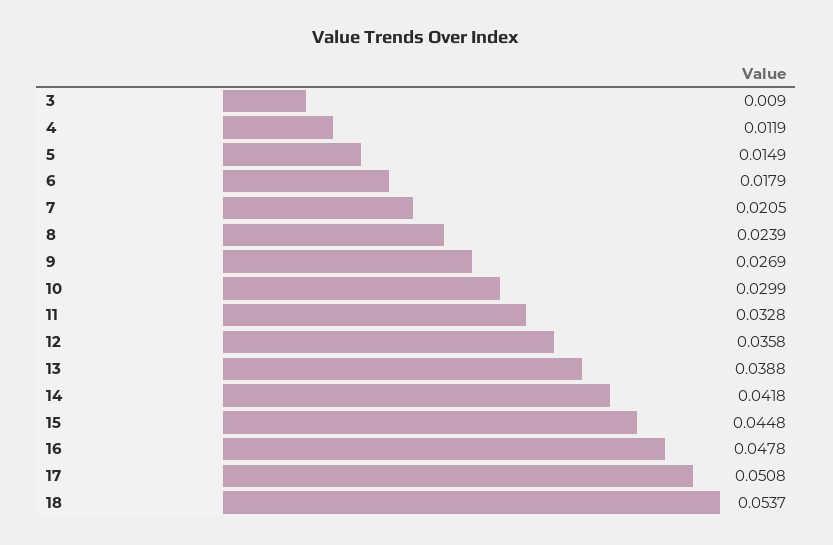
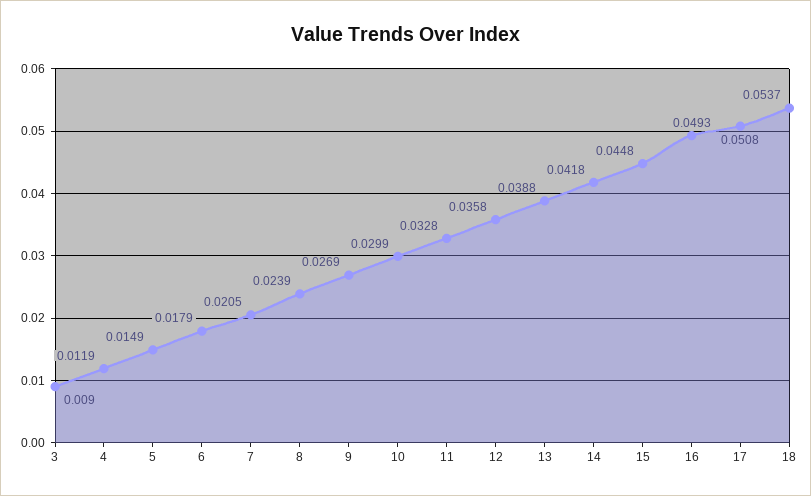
16: 0.0478 -> 0.0493

